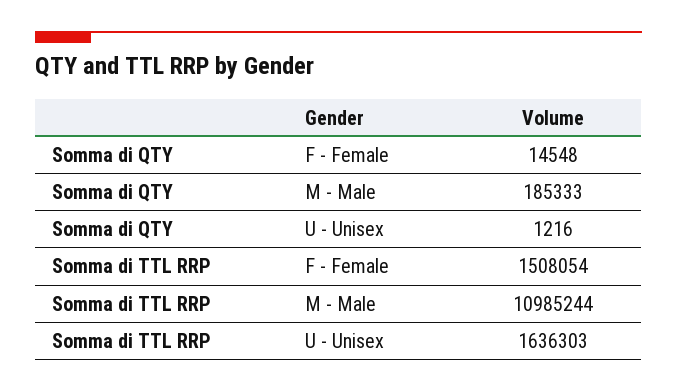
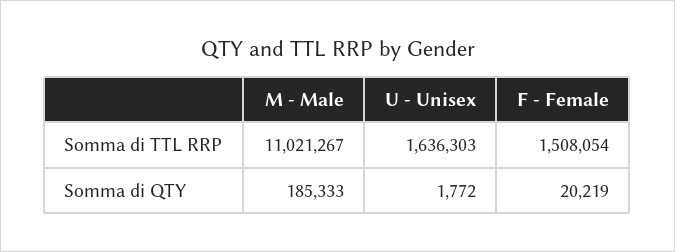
Somma di QTY, F - Female: 14548 -> 20219
Somma di QTY, U - Unisex: 1216 -> 1772
Somma di TTL RRP, M - Male: 10985244 -> 11021267

